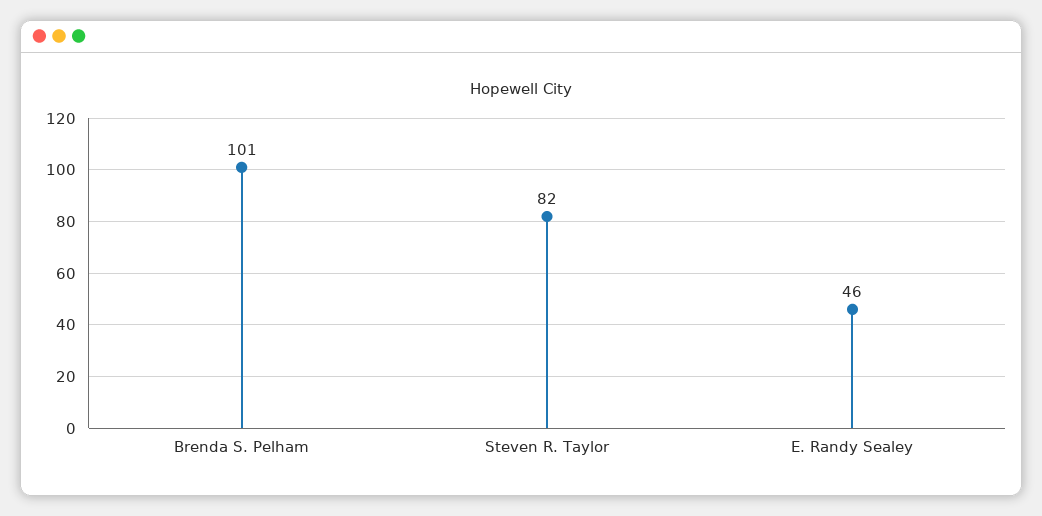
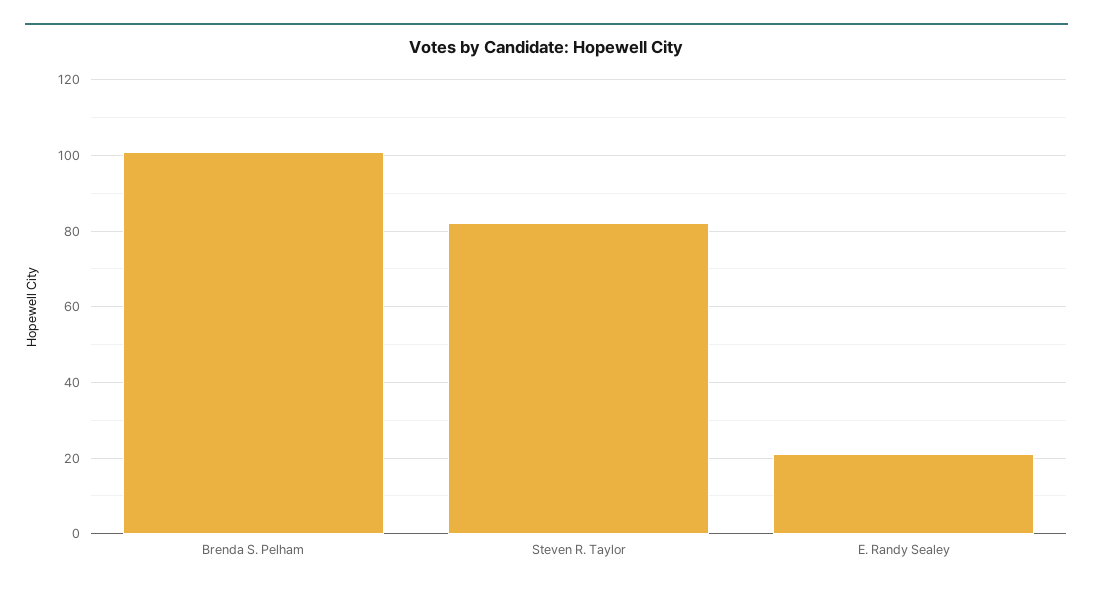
E. Randy Sealey: 46 -> 20

